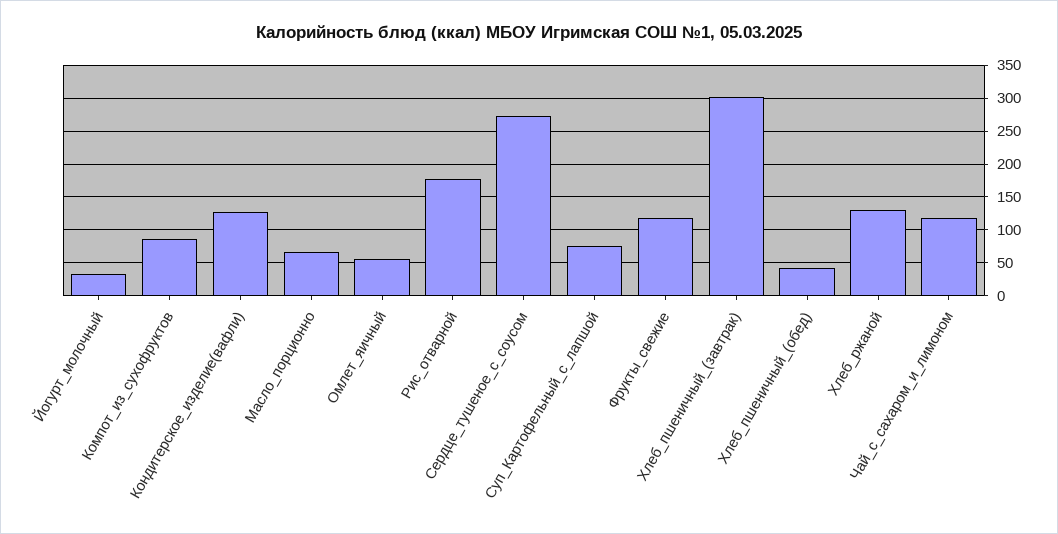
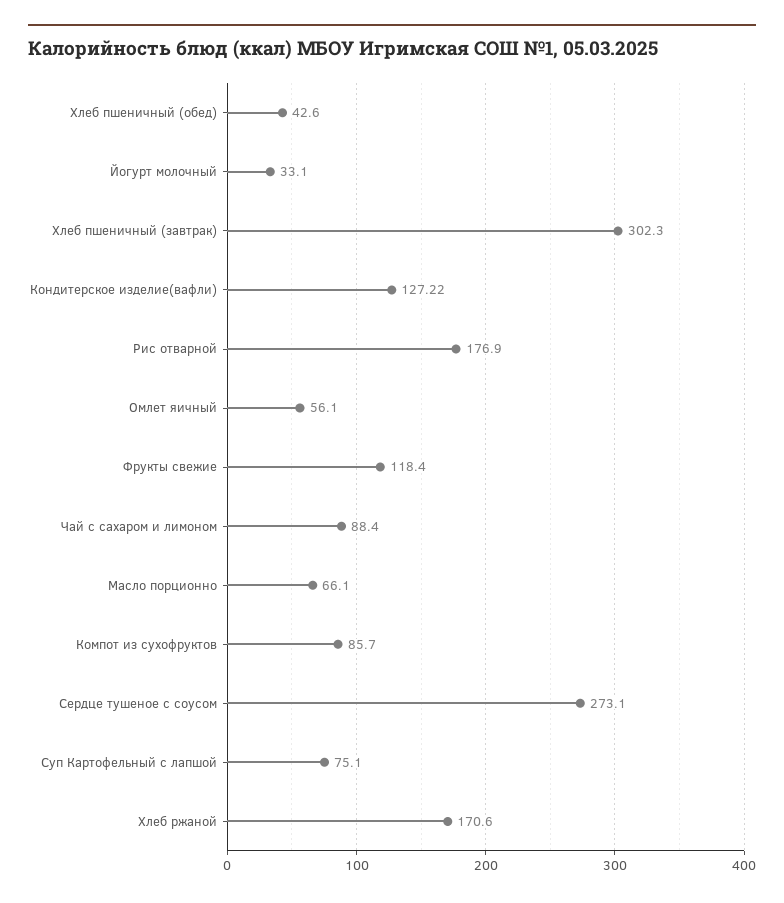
Хлеб_ржаной: 130 -> 170.6
Чай_с_сахаром_и_лимоном: 120 -> 88.4

